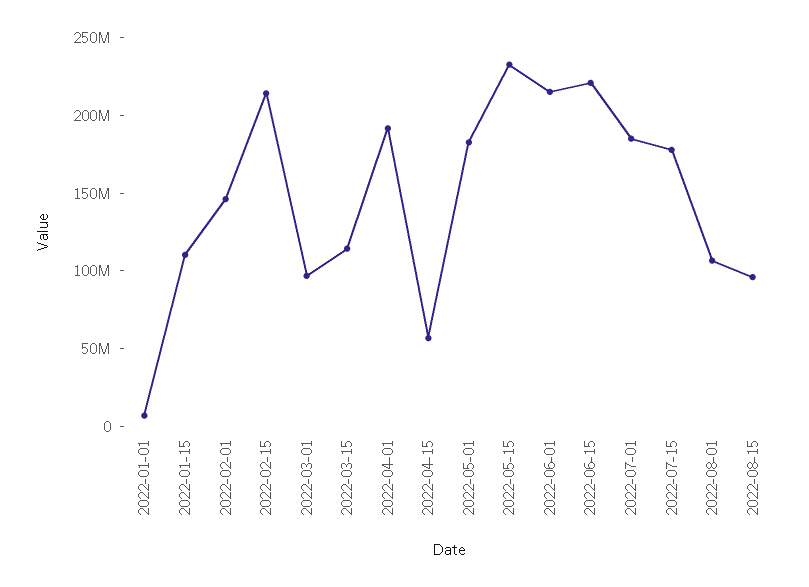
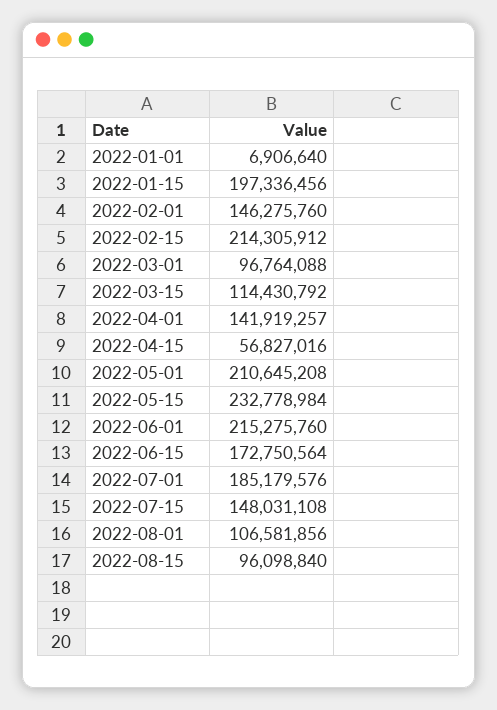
2022-01-15: 110000000 -> 197336456
2022-04-01: 190000000 -> 141919257
2022-05-01: 180000000 -> 210645208
2022-06-15: 220000000 -> 172750564
2022-07-15: 180000000 -> 148031108

